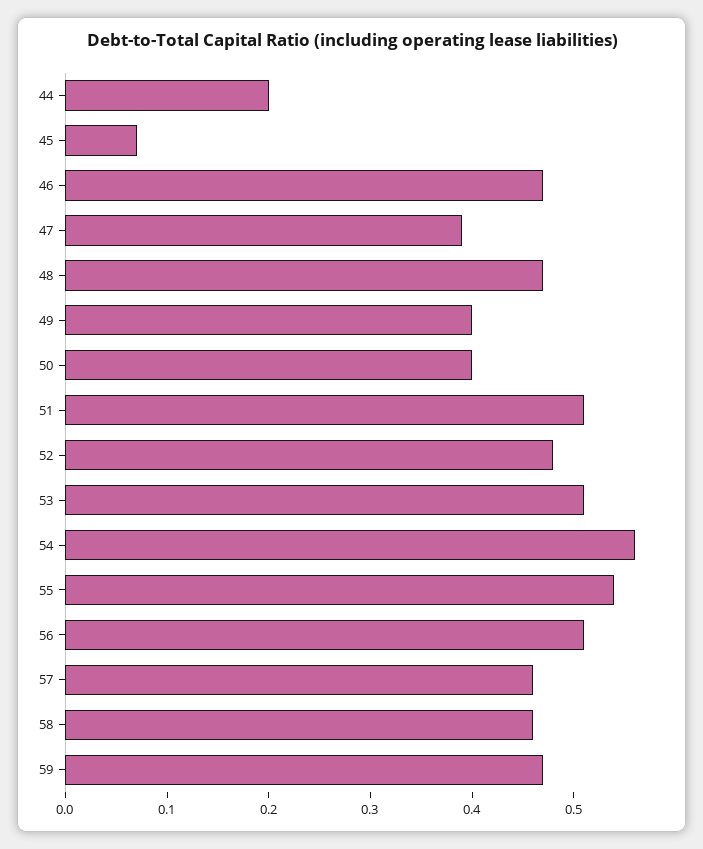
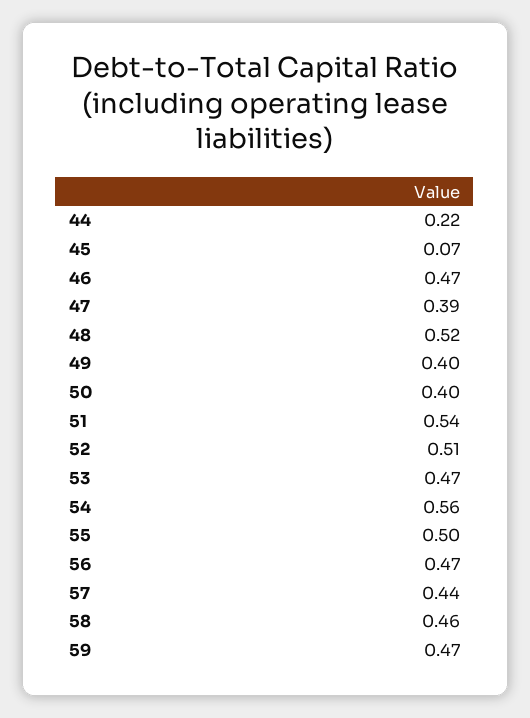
44: 0.2 -> 0.22
48: 0.47 -> 0.52
51: 0.51 -> 0.54
52: 0.48 -> 0.51
53: 0.51 -> 0.47
55: 0.54 -> 0.5
56: 0.51 -> 0.47
57: 0.46 -> 0.44

